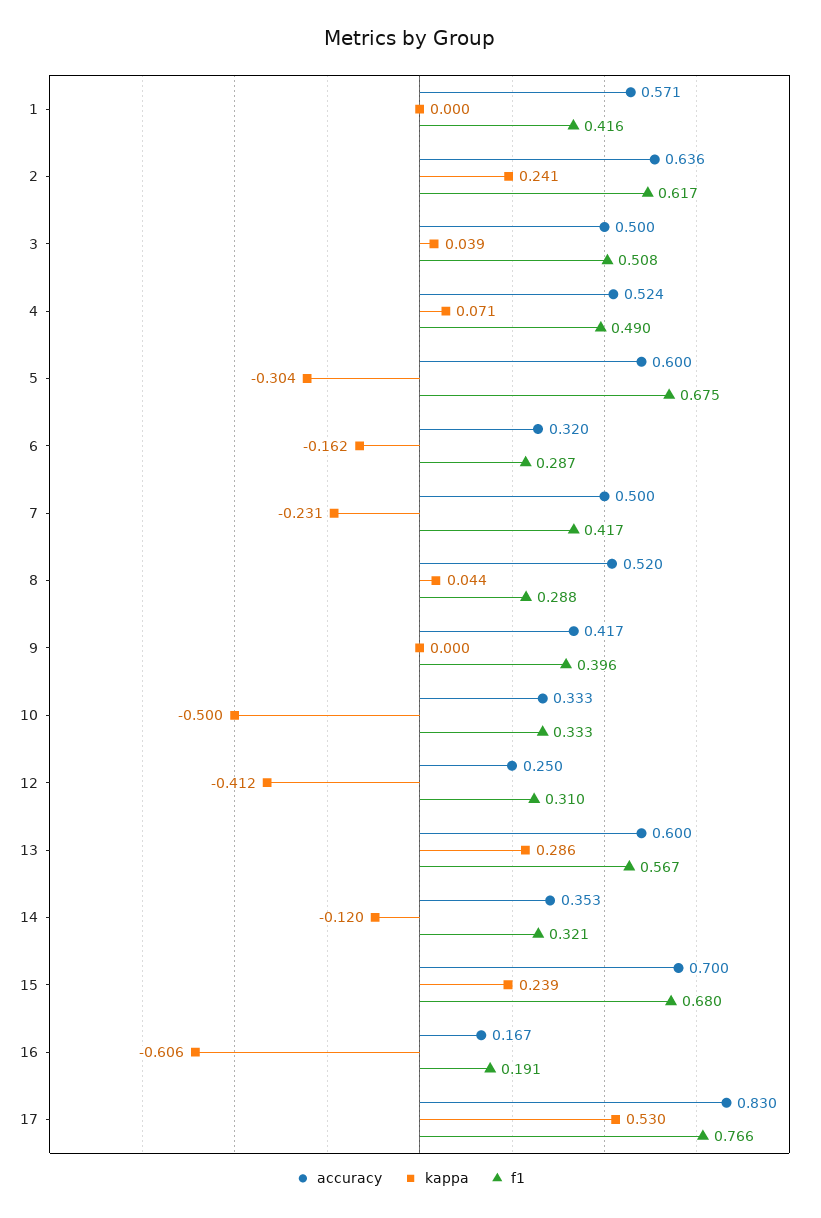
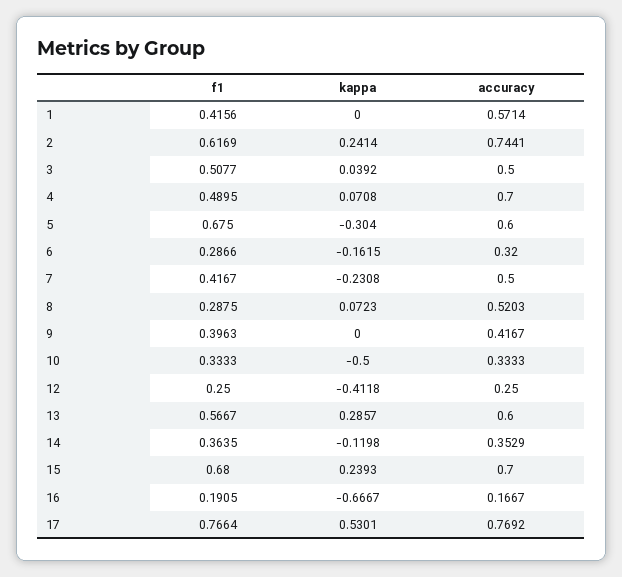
accuracy, 2: 0.636 -> 0.7441
accuracy, 4: 0.524 -> 0.7
kappa, 8: 0.044 -> 0.0723
f1, 12: 0.31 -> 0.25
f1, 14: 0.321 -> 0.3635
kappa, 16: -0.606 -> -0.6667
accuracy, 17: 0.83 -> 0.7692

